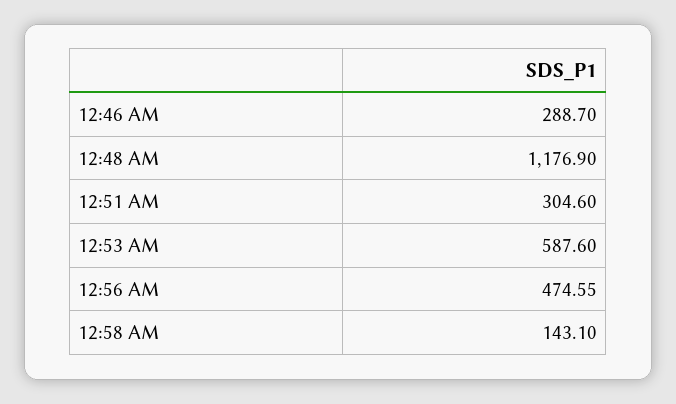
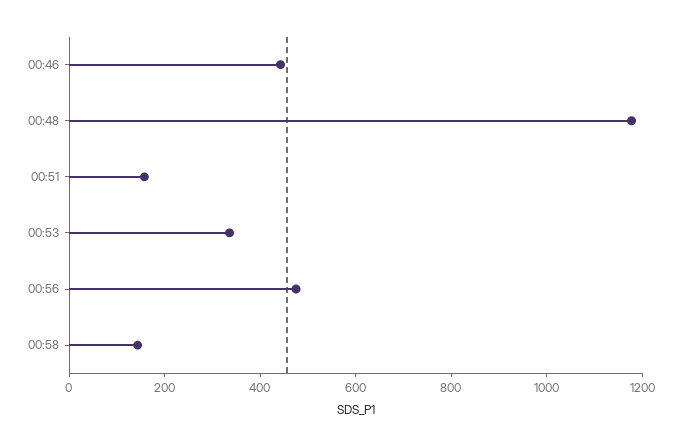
12:46 AM: 288.7 -> 450
12:51 AM: 304.6 -> 150
12:53 AM: 587.6 -> 350

